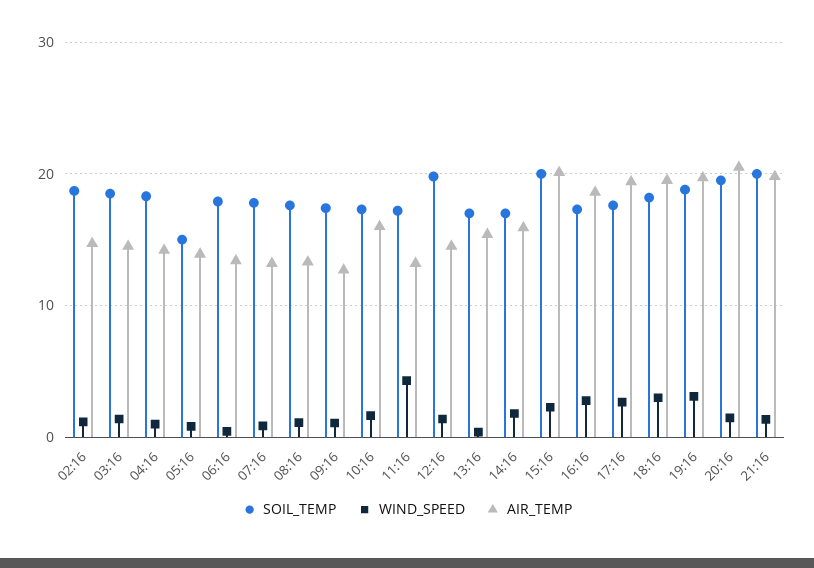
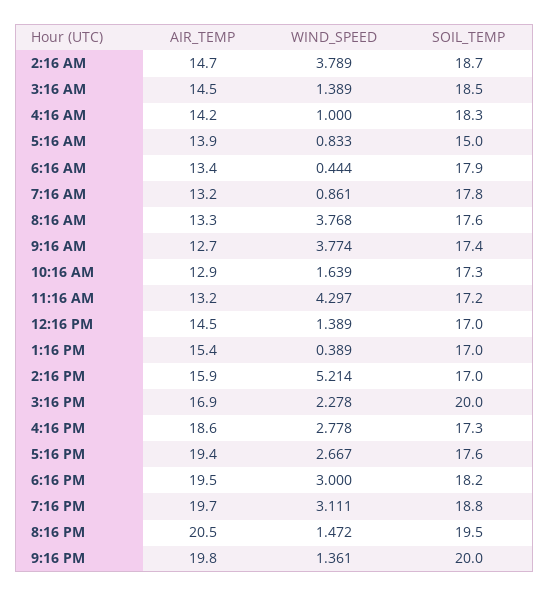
WIND_SPEED, 02:16: 1 -> 3.789
WIND_SPEED, 08:16: 1 -> 3.768
WIND_SPEED, 09:16: 1 -> 3.774
AIR_TEMP, 10:16: 16 -> 12.9
SOIL_TEMP, 12:16: 20 -> 17
WIND_SPEED, 14:16: 2 -> 5.214
AIR_TEMP, 15:16: 20 -> 16.9

